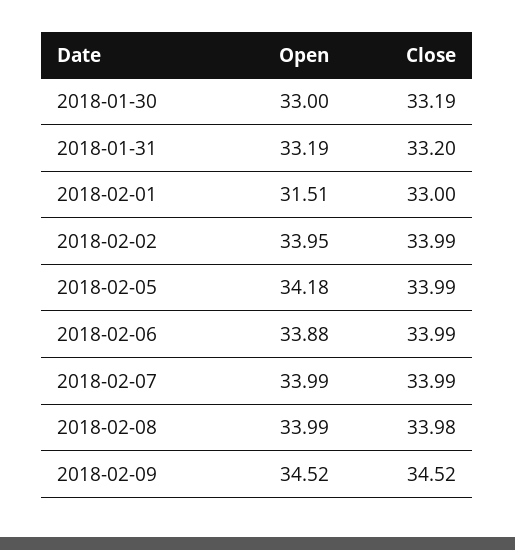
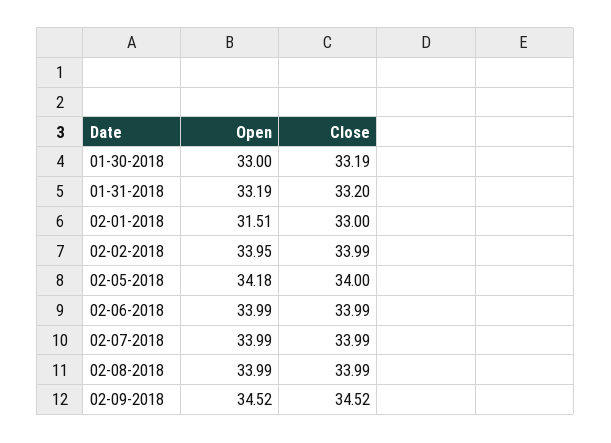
Close, 2018-02-05: 33.99 -> 34
Open, 2018-02-06: 33.88 -> 33.99
Close, 2018-02-08: 33.98 -> 33.99

